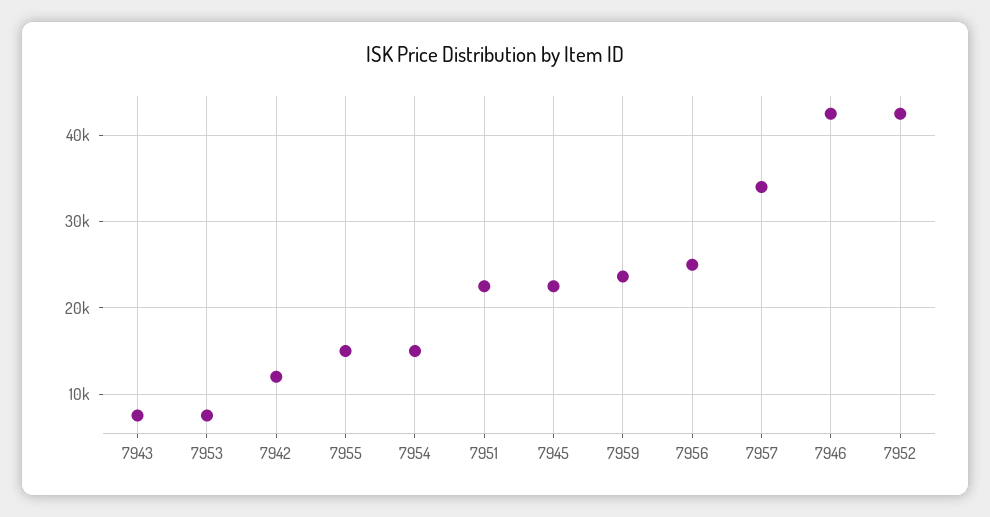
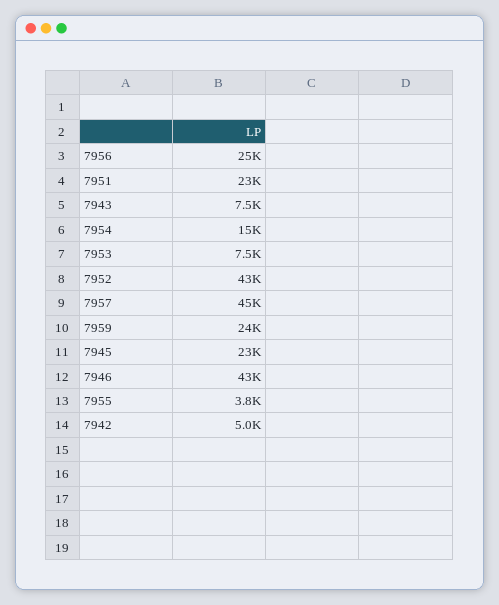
7942: 12000 -> 5000
7955: 15000 -> 3800
7957: 34000 -> 45000

